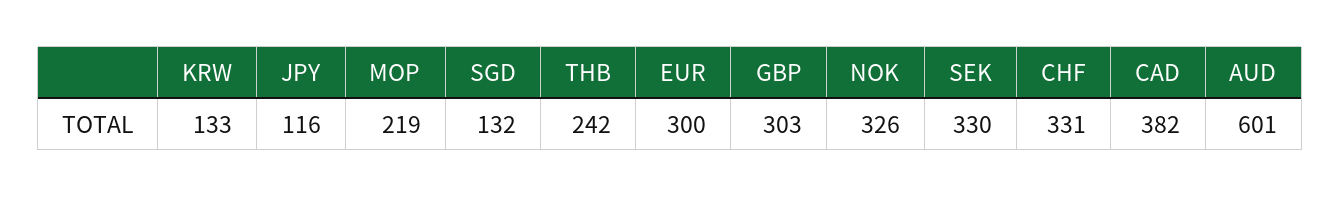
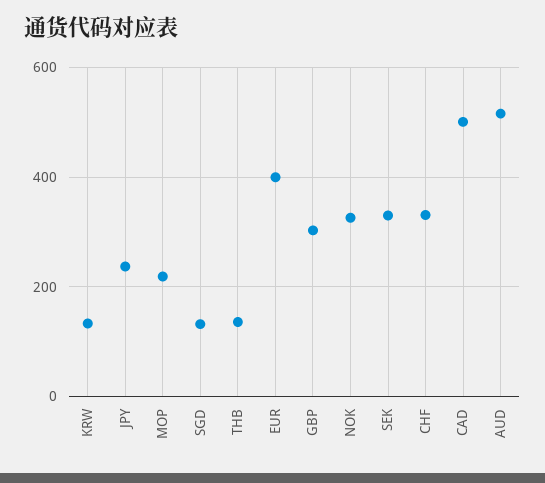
JPY: 116 -> 240
THB: 242 -> 140
EUR: 300 -> 400
CAD: 382 -> 500
AUD: 601 -> 520

